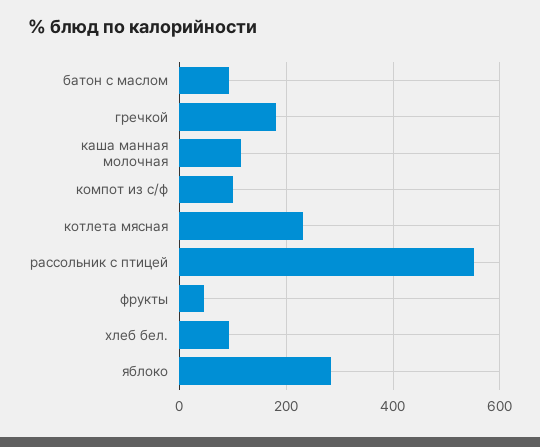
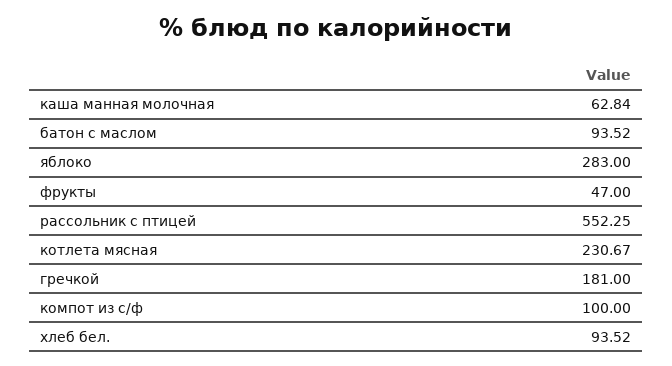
каша манная молочная: 120 -> 62.84

